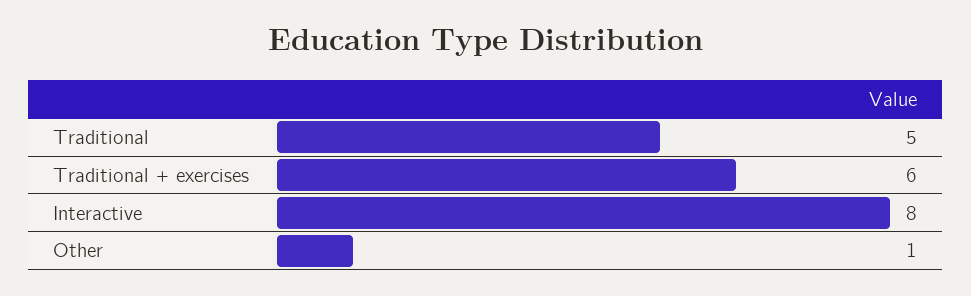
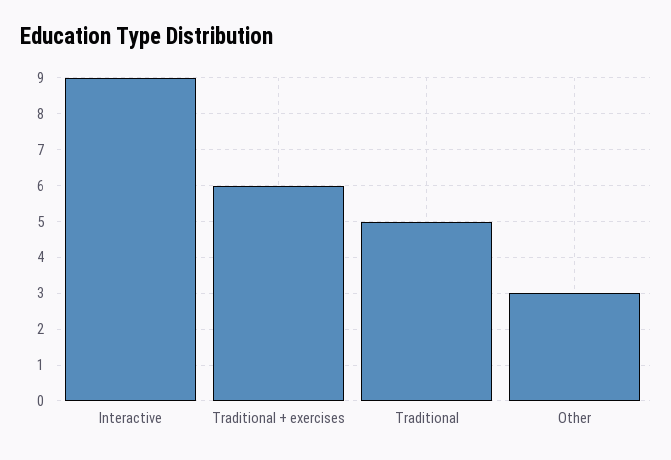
Interactive: 8 -> 9
Other: 1 -> 3

